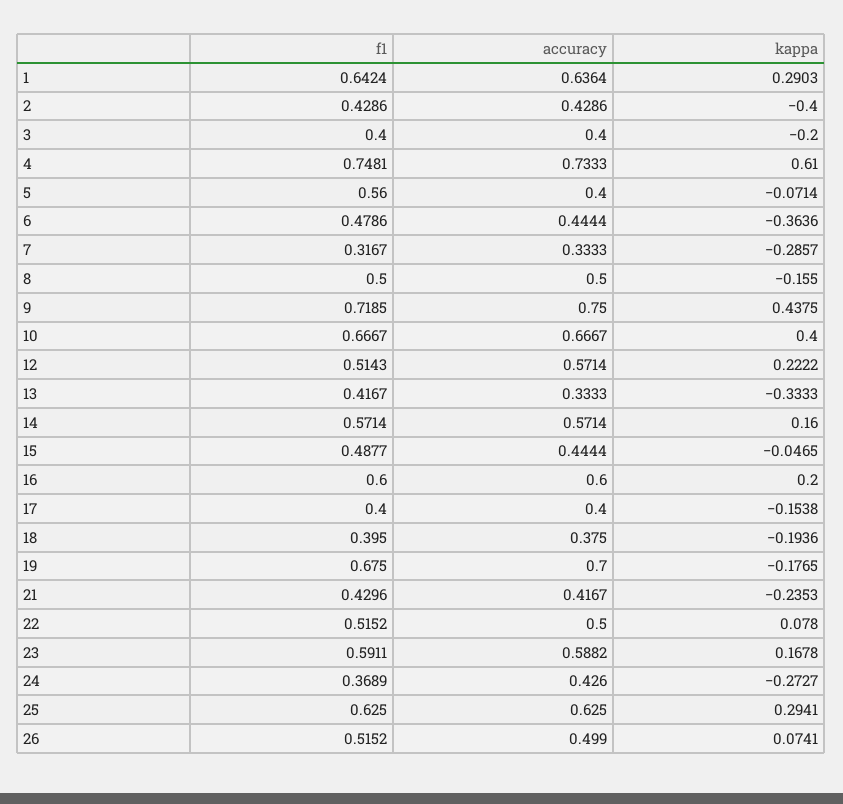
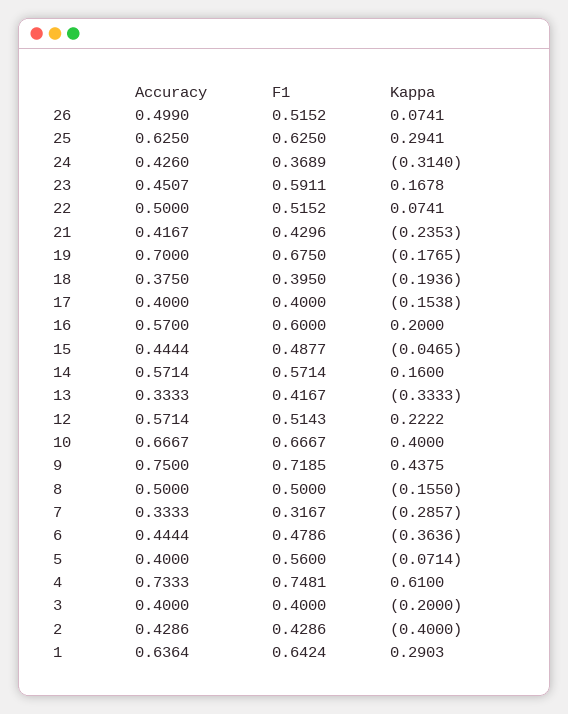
accuracy, 16: 0.6 -> 0.57
kappa, 22: 0.078 -> 0.0741
accuracy, 23: 0.5882 -> 0.4507
kappa, 24: -0.2727 -> -0.314

